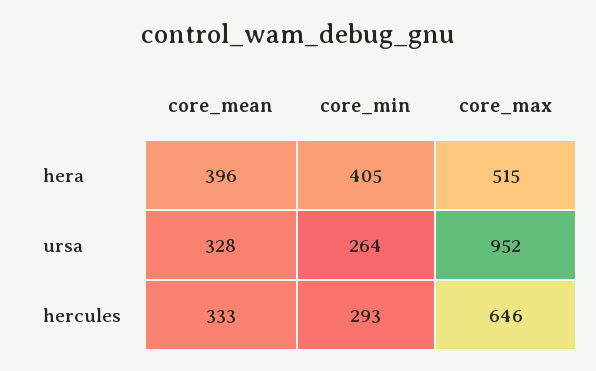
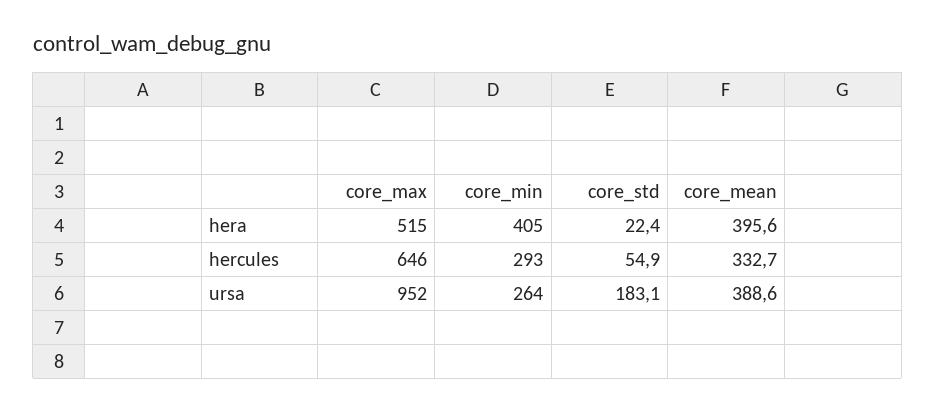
core_mean, ursa: 328 -> 388.6
core_std, hera: none -> 22.4
core_std, hercules: none -> 54.9
core_std, ursa: none -> 183.1

